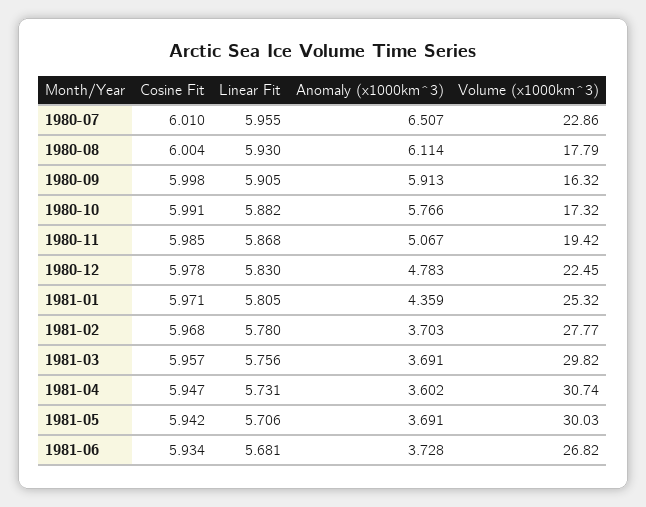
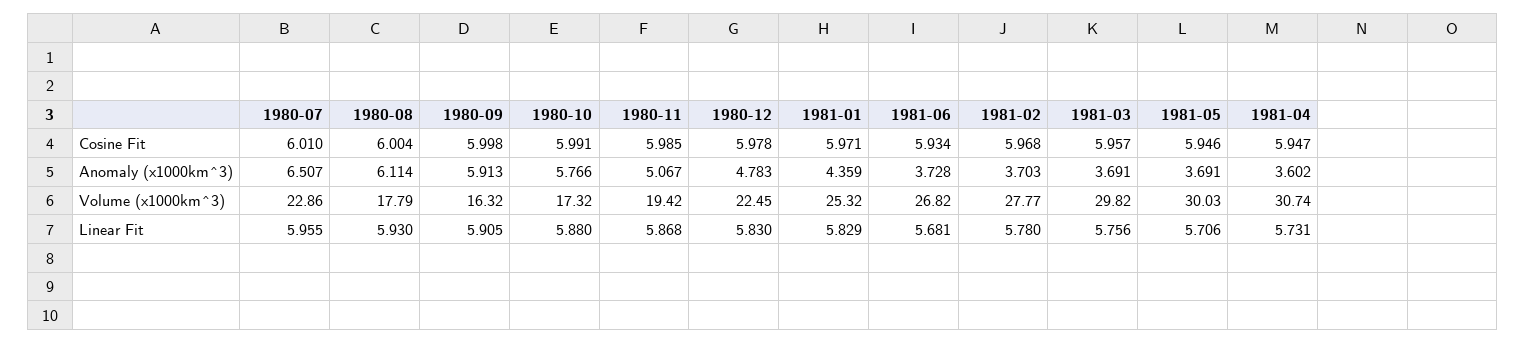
Linear Fit, 1980-10: 5.882 -> 5.88
Linear Fit, 1981-01: 5.805 -> 5.829
Cosine Fit, 1981-05: 5.942 -> 5.946

